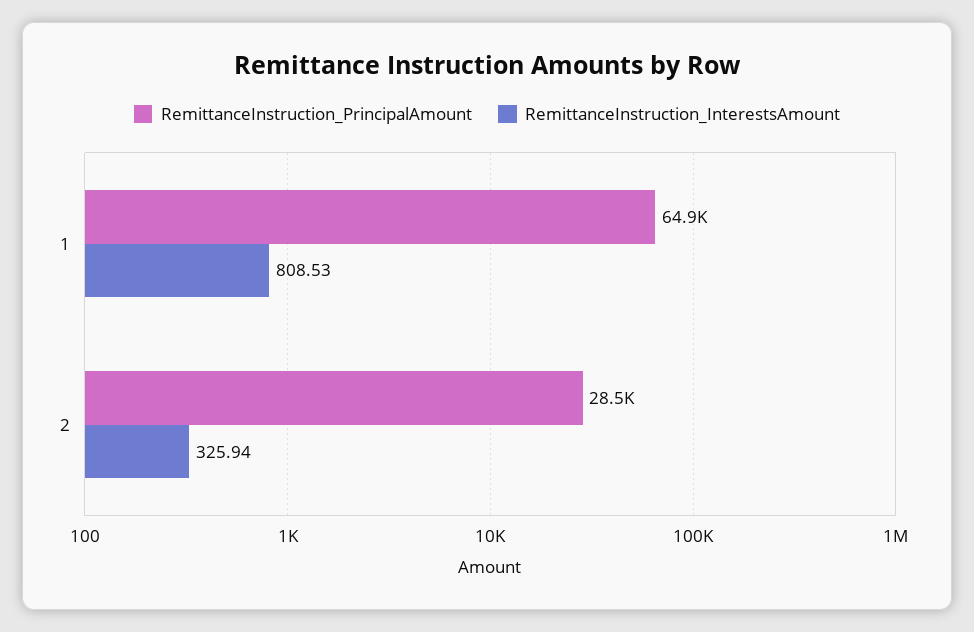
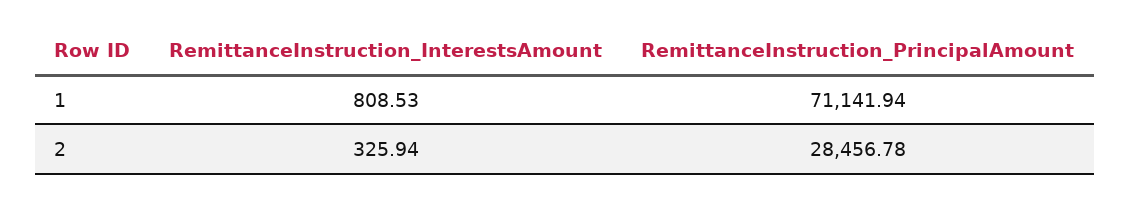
RemittanceInstruction_PrincipalAmount, 1: 64900 -> 71141.94

